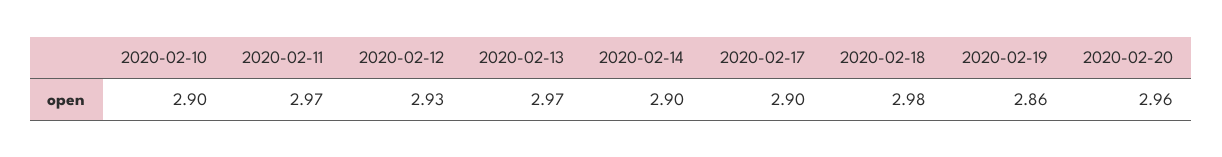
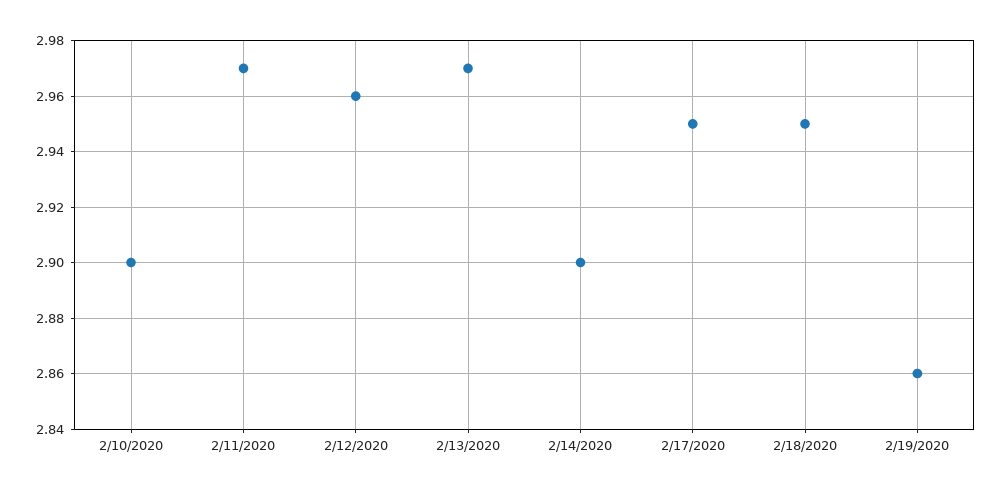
2020-02-12: 2.93 -> 2.96
2020-02-17: 2.9 -> 2.95
2020-02-18: 2.98 -> 2.95
2020-02-20: 2.96 -> none

